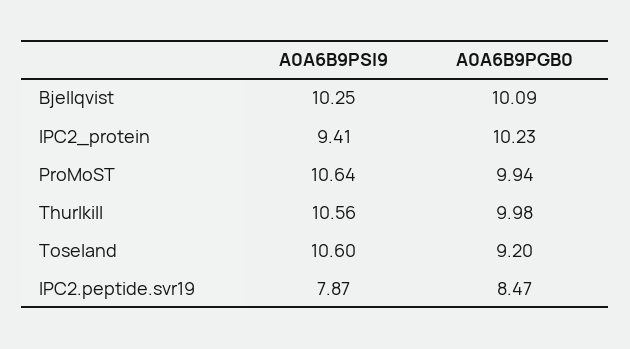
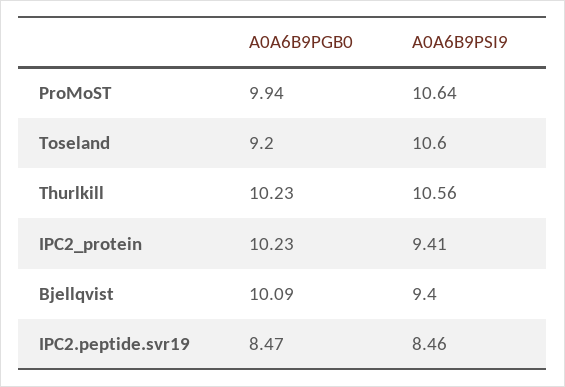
A0A6B9PSI9, Bjellqvist: 10.25 -> 9.4
A0A6B9PGB0, Thurlkill: 9.98 -> 10.23
A0A6B9PSI9, IPC2.peptide.svr19: 7.87 -> 8.46

